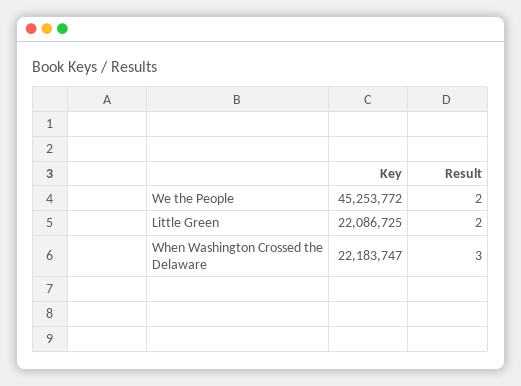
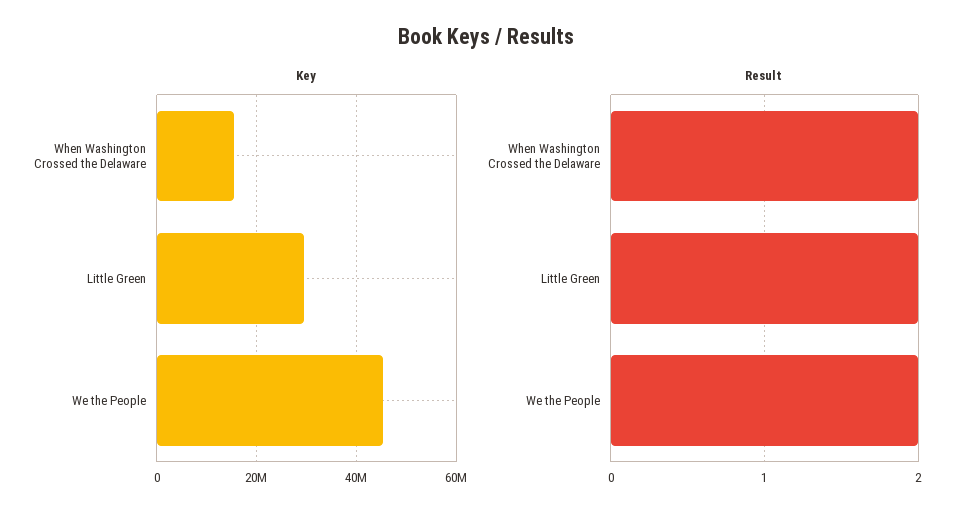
Key, Little Green: 22086725 -> 30000000
Key, When Washington Crossed the Delaware: 22183747 -> 16000000
Result, When Washington Crossed the Delaware: 3 -> 2

